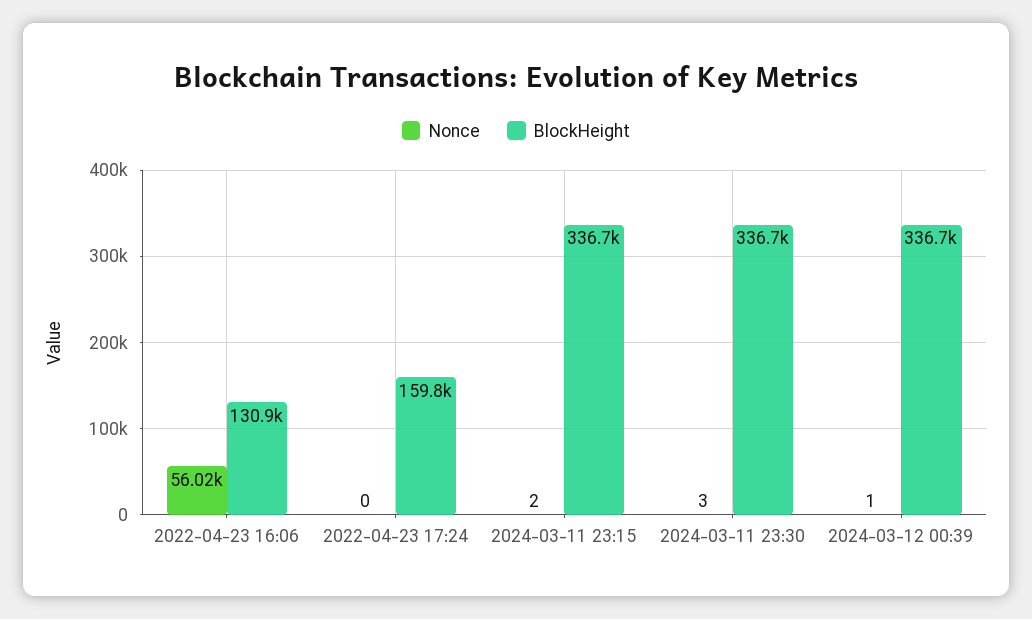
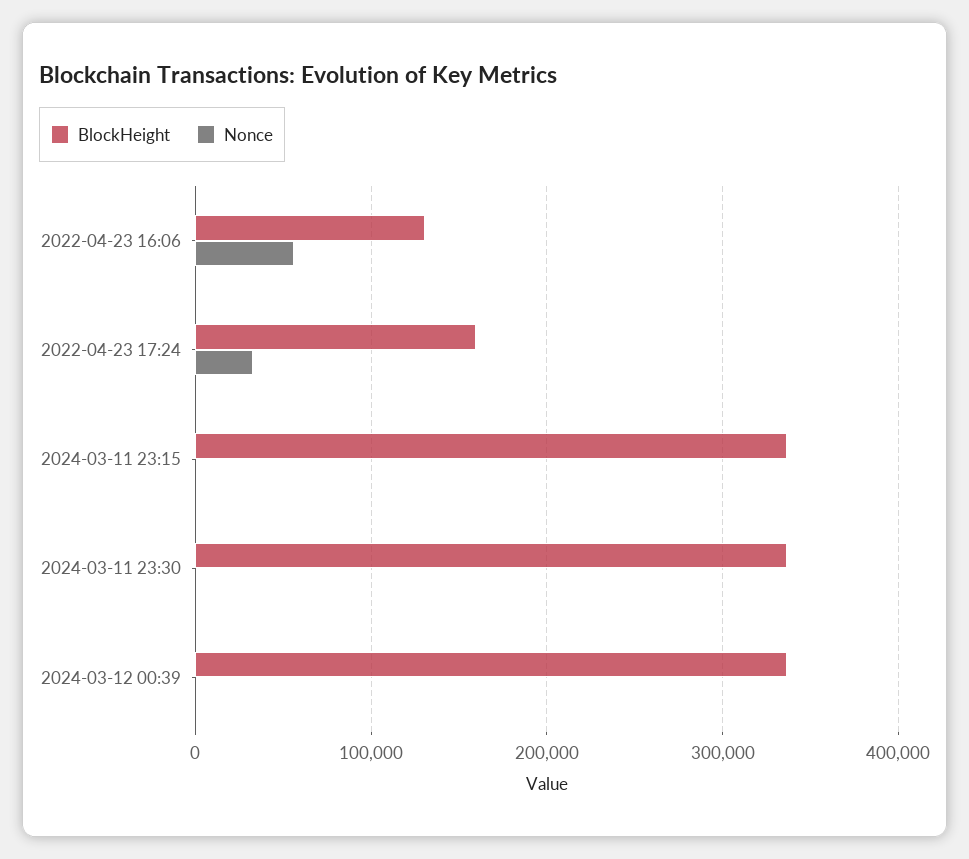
Nonce, 2022-04-23 17:24: 0 -> 30000

